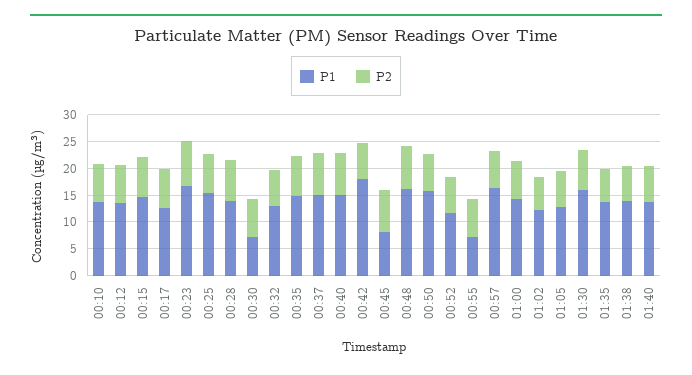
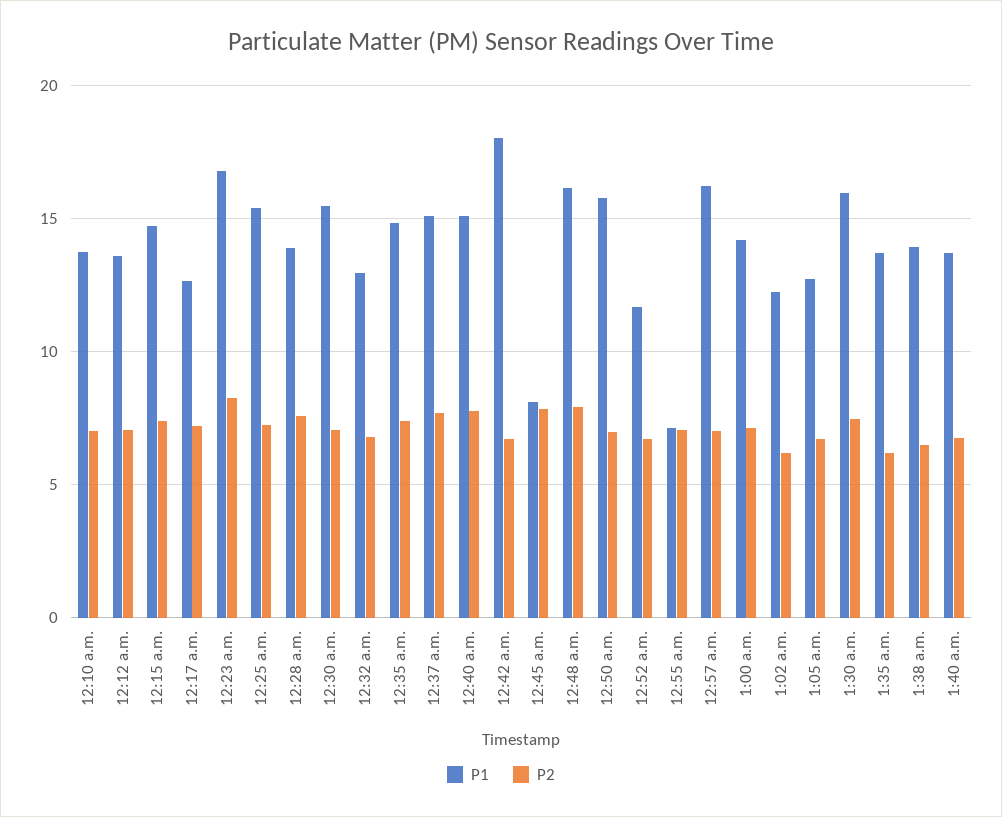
P1, 00:30: 7.5 -> 15.5

